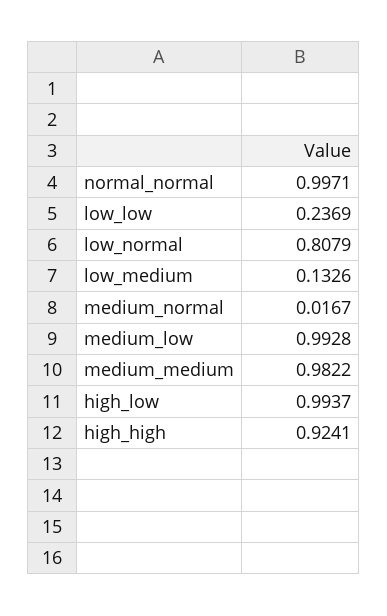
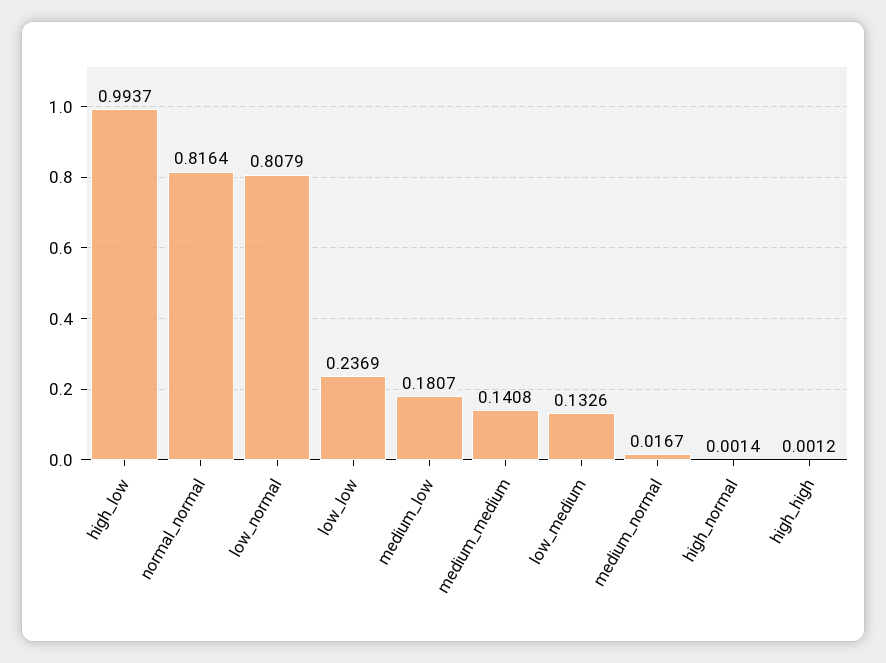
normal_normal: 0.9971 -> 0.8164
medium_low: 0.9928 -> 0.1807
medium_medium: 0.9822 -> 0.1408
high_high: 0.9241 -> 0.0012
high_normal: none -> 0.0014

